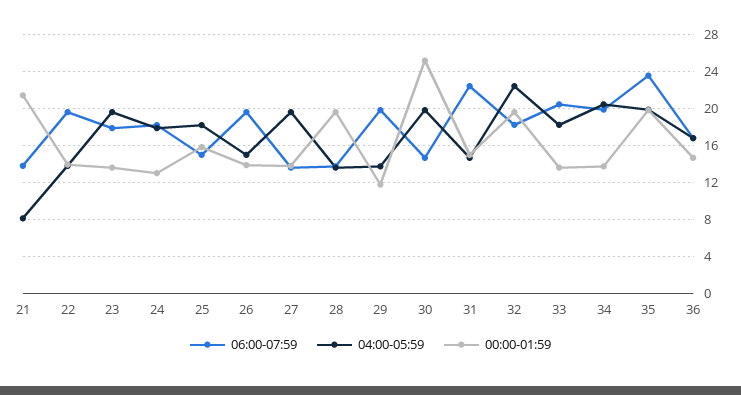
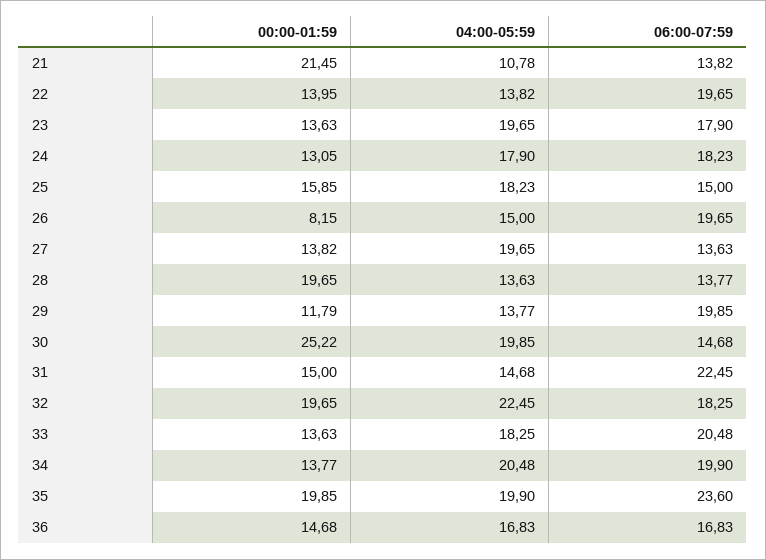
04:00-05:59, 21: 8 -> 10.78
00:00-01:59, 26: 14 -> 8.15

